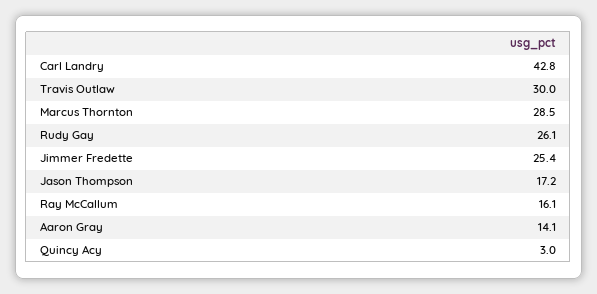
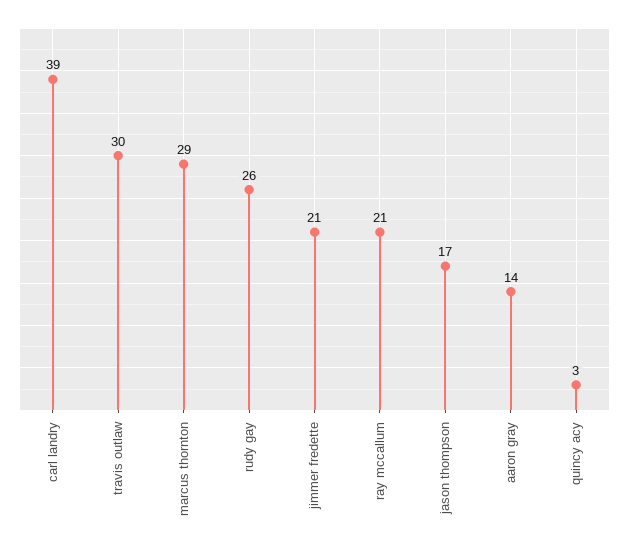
Carl Landry: 42.8 -> 39
Jimmer Fredette: 25.4 -> 21
Ray McCallum: 16.1 -> 21

